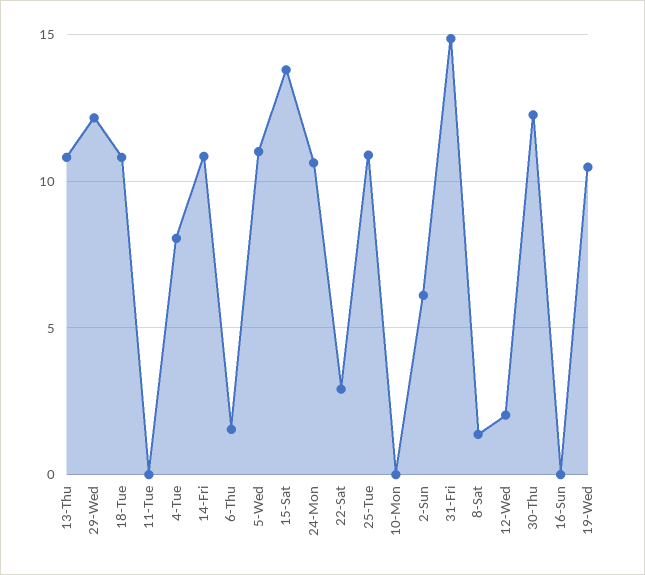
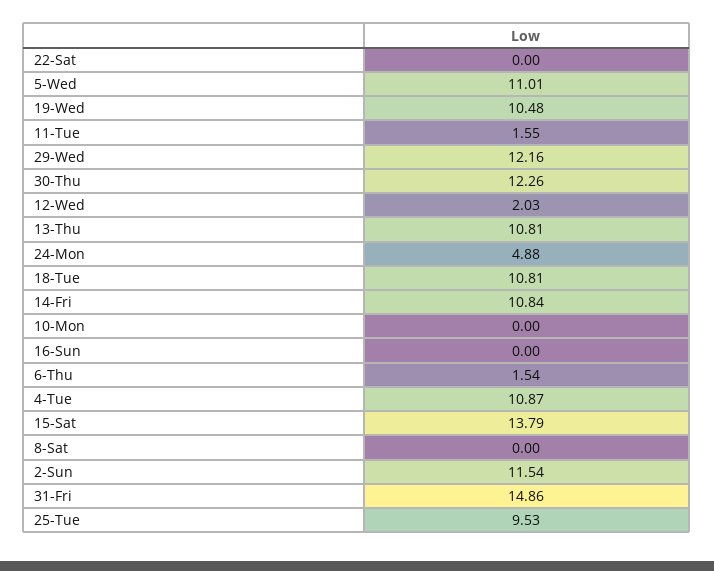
11-Tue: 0 -> 1.55
4-Tue: 8 -> 10.87
24-Mon: 10.5 -> 4.88
22-Sat: 3 -> 0
25-Tue: 11 -> 9.53
2-Sun: 6 -> 11.54
8-Sat: 1.5 -> 0

